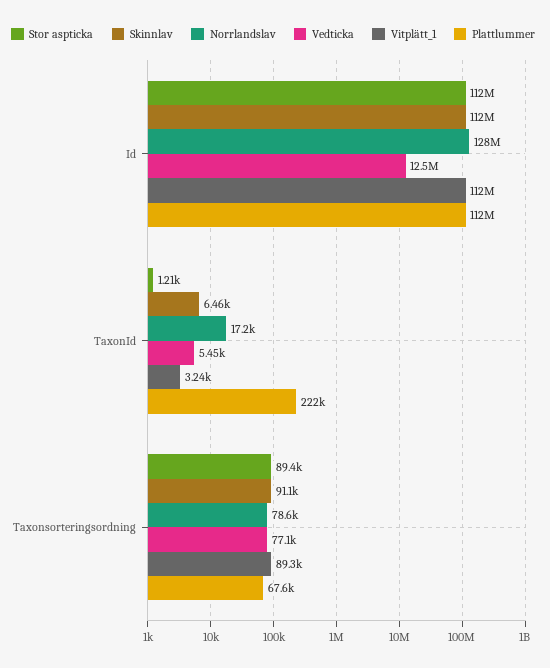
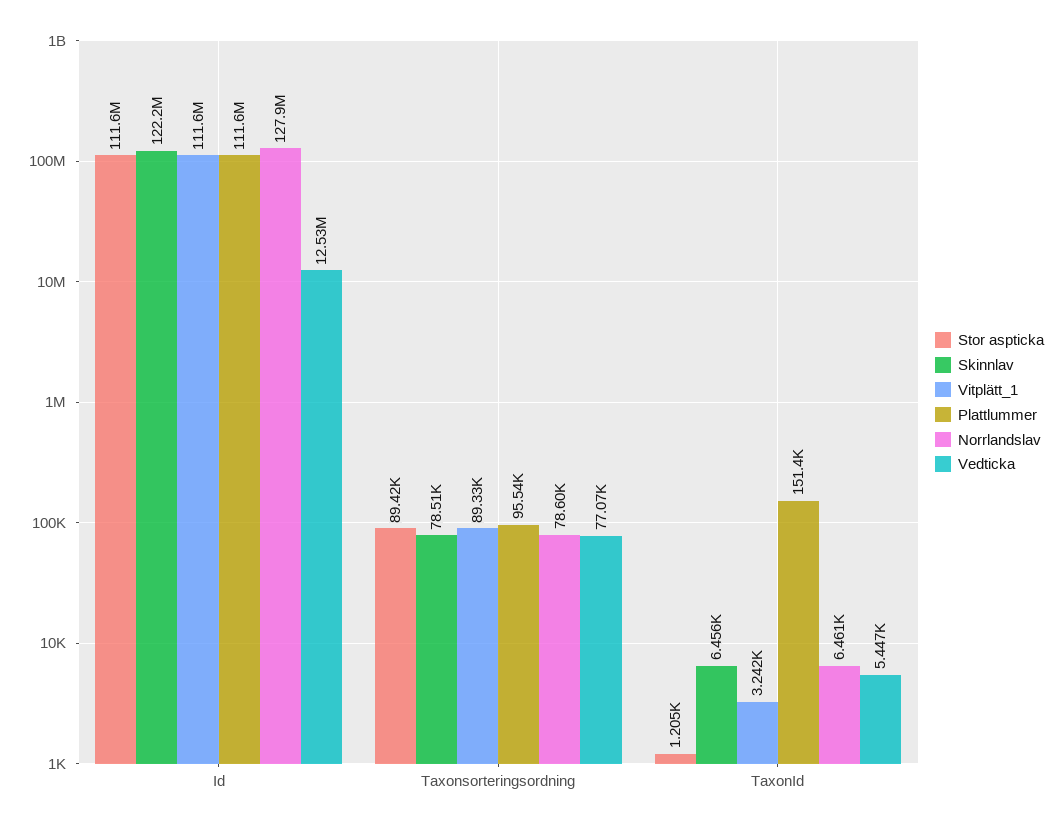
Skinnlav, Id: 112000000 -> 122200000
Norrlandslav, TaxonId: 17200 -> 6461
Plattlummer, TaxonId: 222000 -> 151400
Skinnlav, Taxonsorteringsordning: 91100 -> 78510
Plattlummer, Taxonsorteringsordning: 67600 -> 95540

